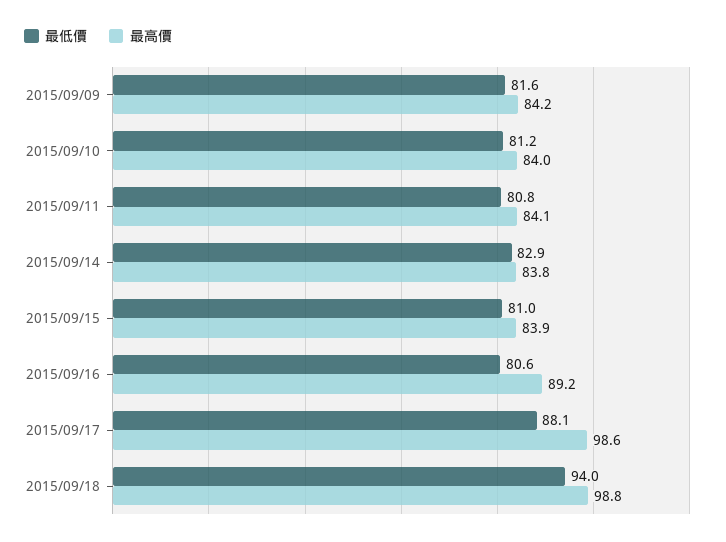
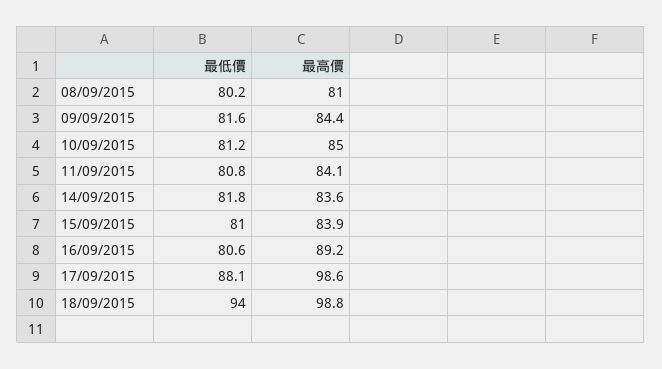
最高價, 2015/09/09: 84.2 -> 84.4
最高價, 2015/09/10: 84 -> 85
最低價, 2015/09/14: 82.9 -> 81.8
最高價, 2015/09/14: 83.8 -> 83.6
最低價, 08/09/2015: none -> 80.2
最高價, 08/09/2015: none -> 81

